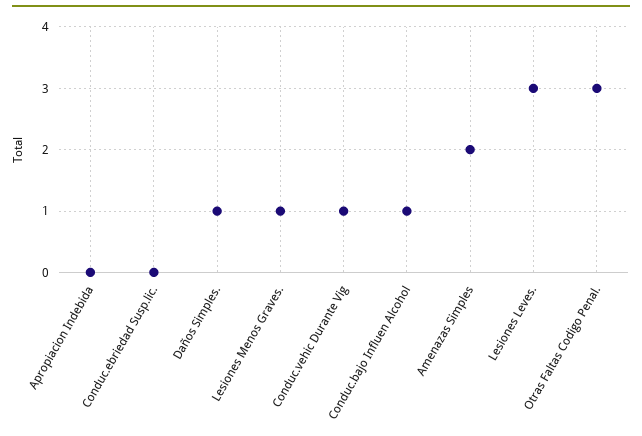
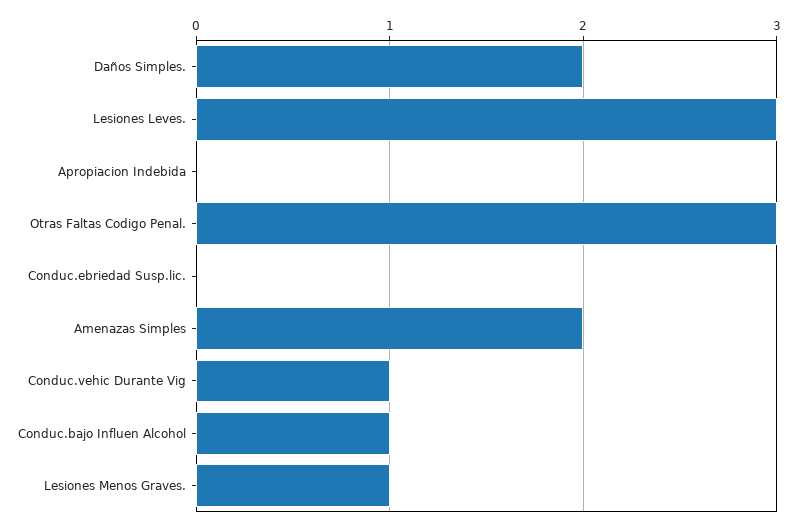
Daños Simples.: 1 -> 2

